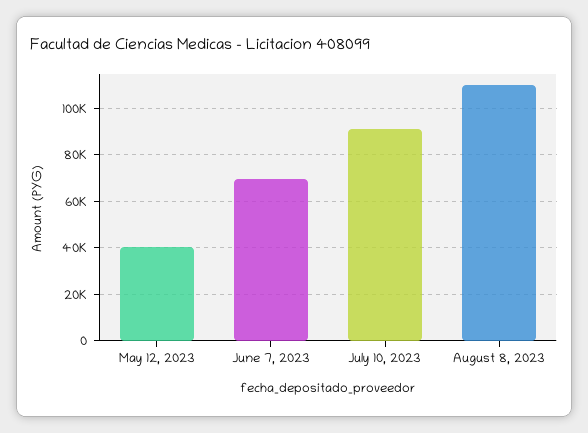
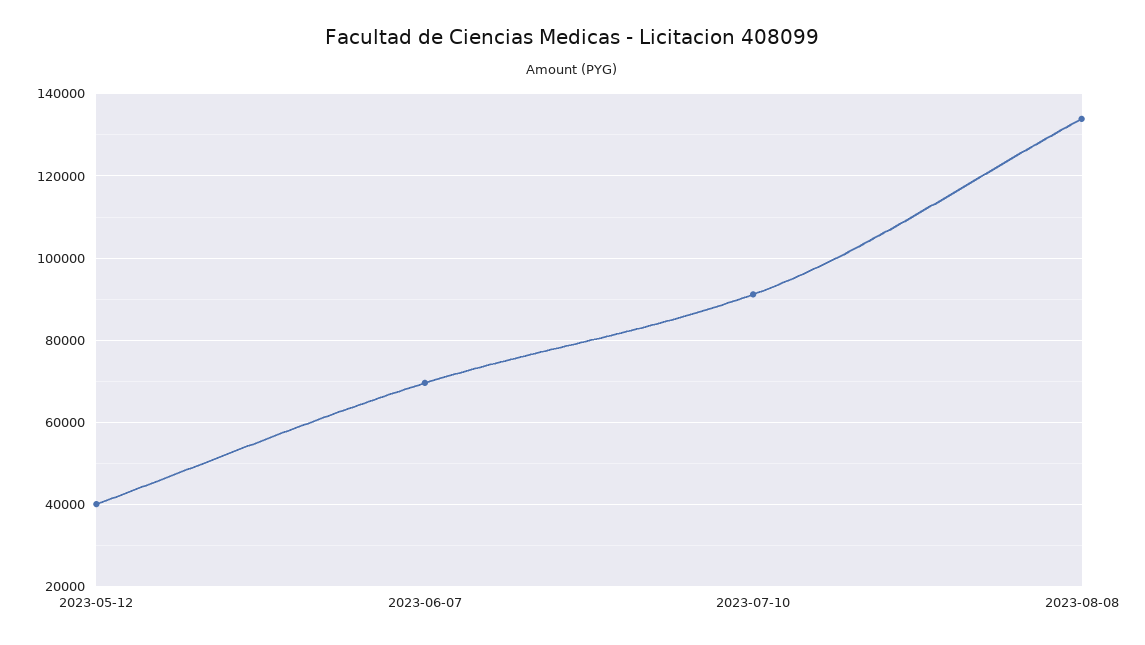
August 8, 2023: 110000 -> 134000

